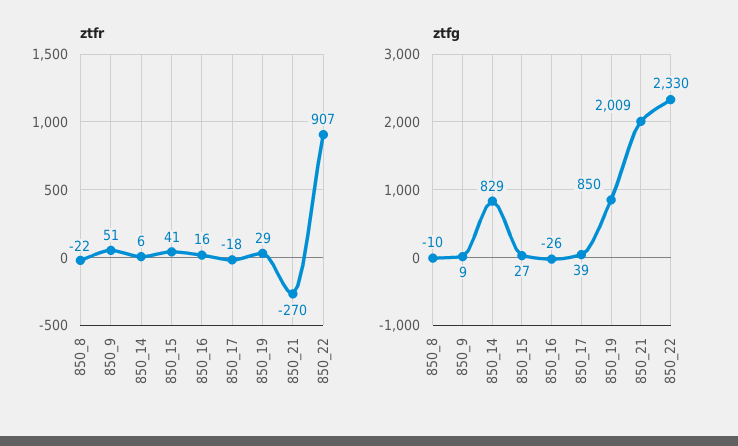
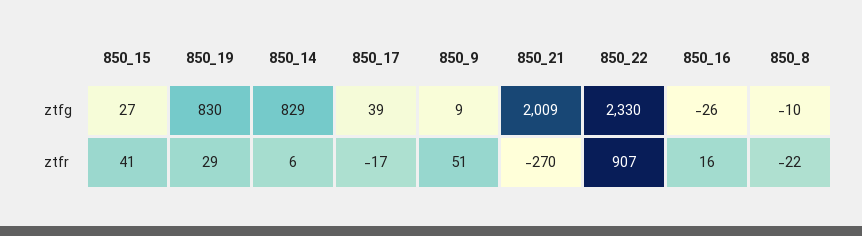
ztfr, 850_17: -18 -> -17
ztfg, 850_19: 850 -> 830

